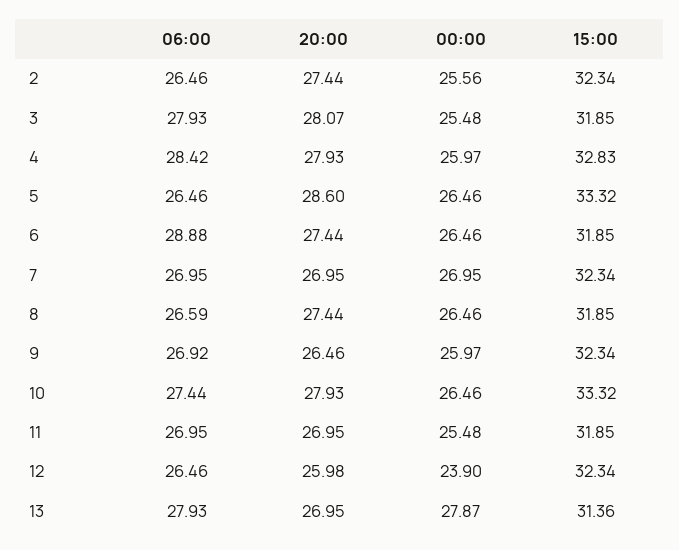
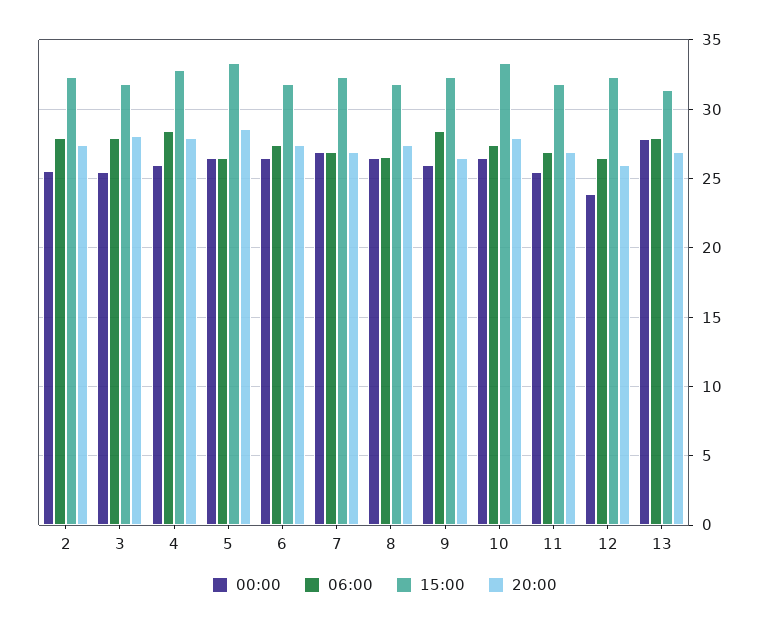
06:00, 2: 26.46 -> 28
06:00, 6: 28.88 -> 27.5
06:00, 9: 26.92 -> 28.5

